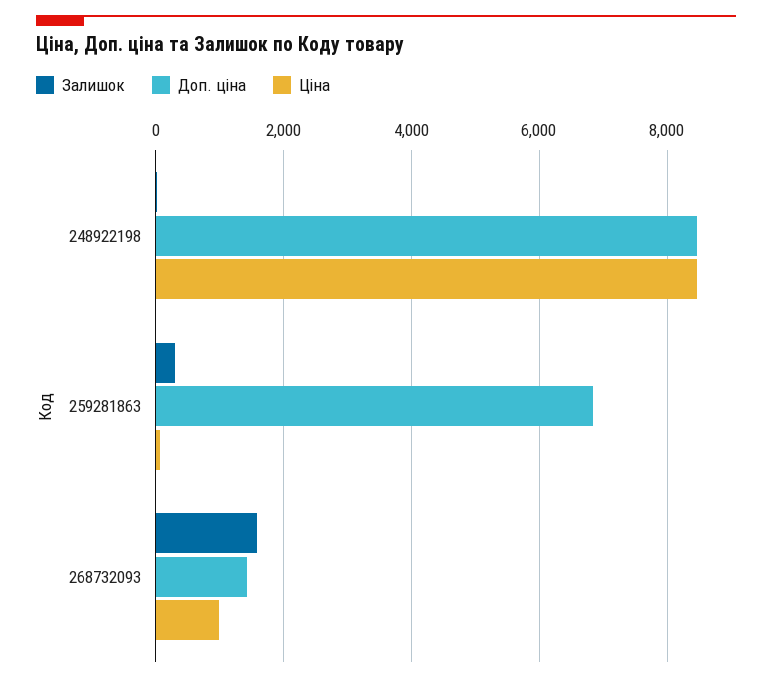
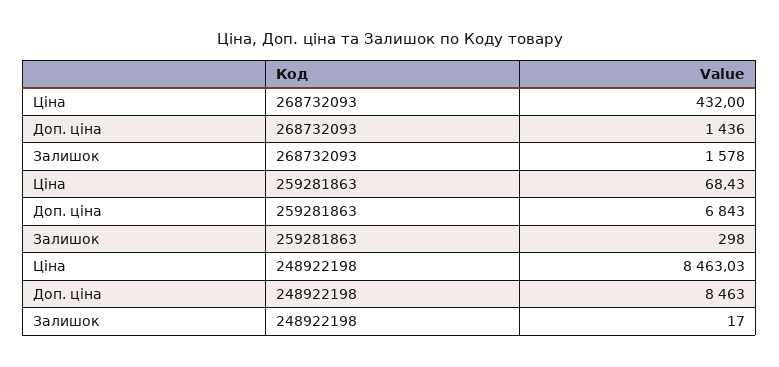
Ціна, 268732093: 1000 -> 432

